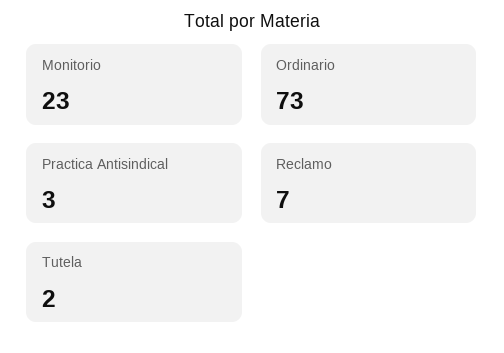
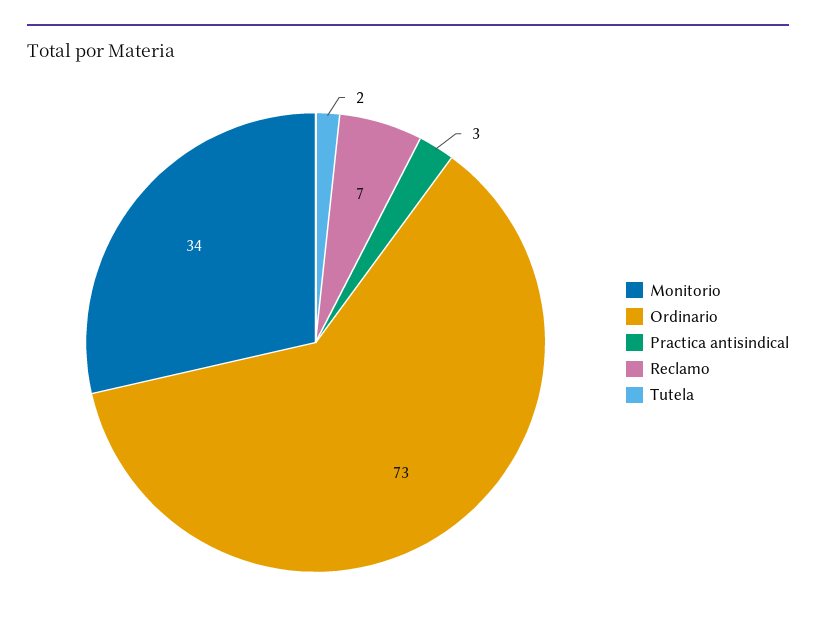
Monitorio: 23 -> 34

